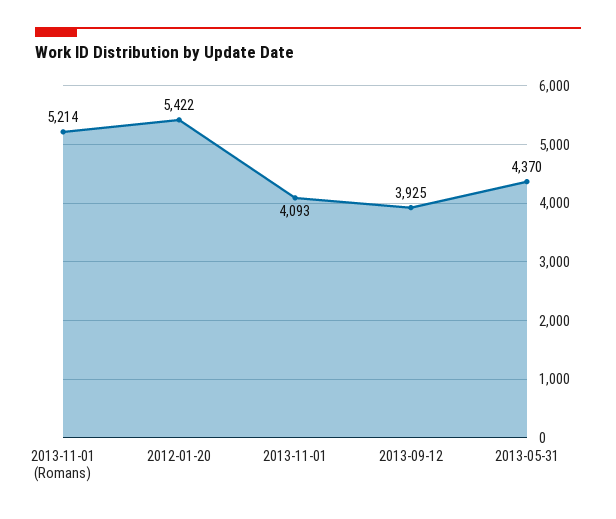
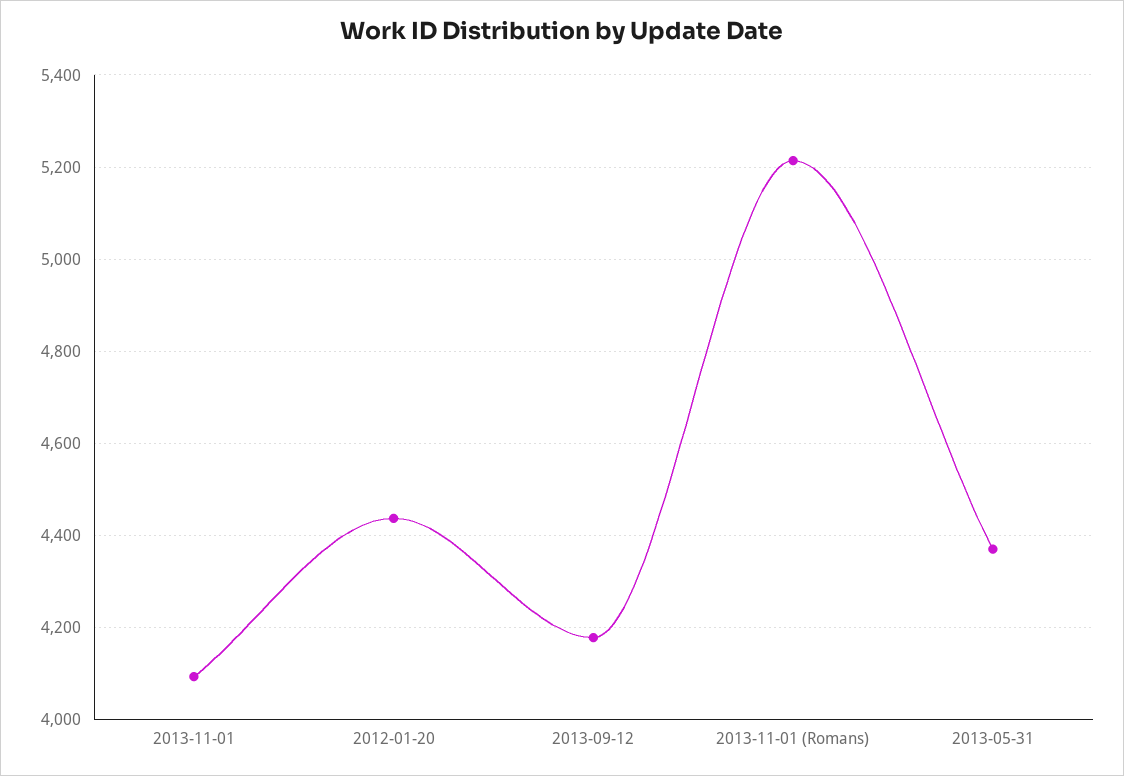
2012-01-20: 5422 -> 4440
2013-09-12: 3925 -> 4180

